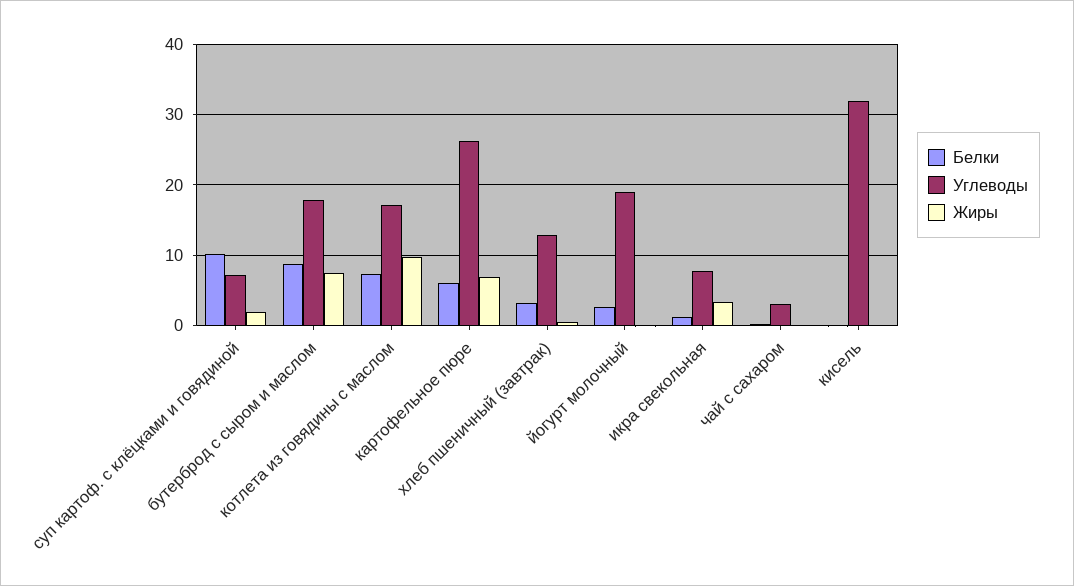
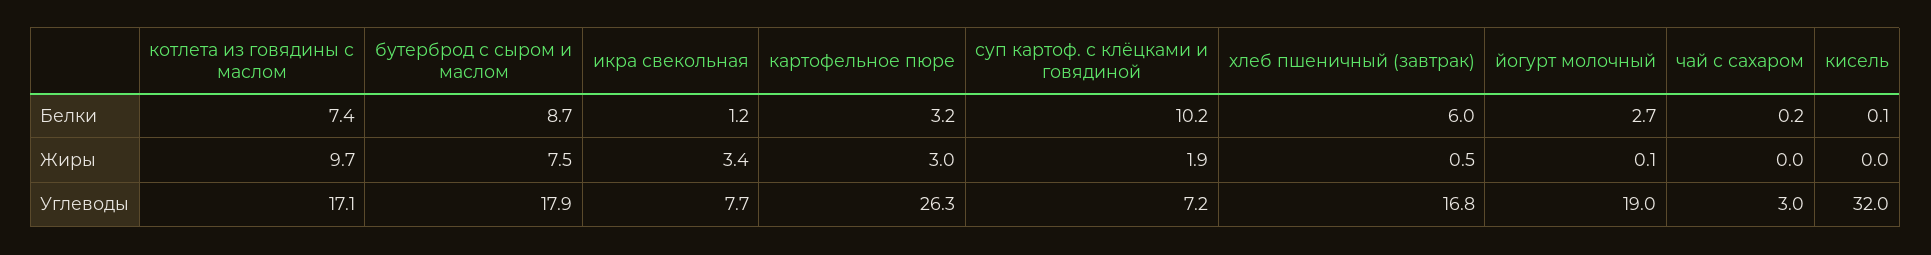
Белки, картофельное пюре: 6 -> 3.2
Жиры, картофельное пюре: 7 -> 3
Белки, хлеб пшеничный (завтрак): 3 -> 6
Углеводы, хлеб пшеничный (завтрак): 13 -> 16.8

